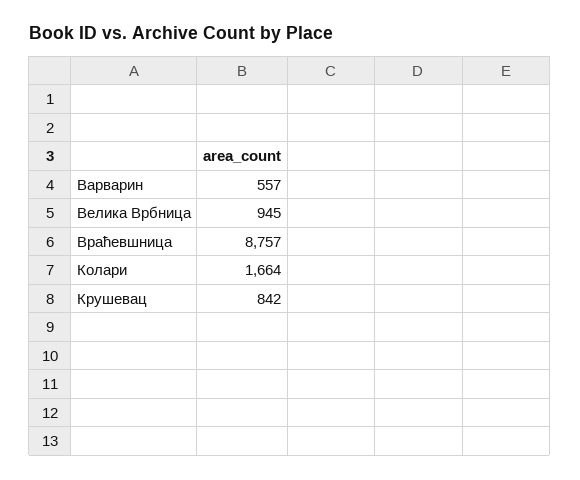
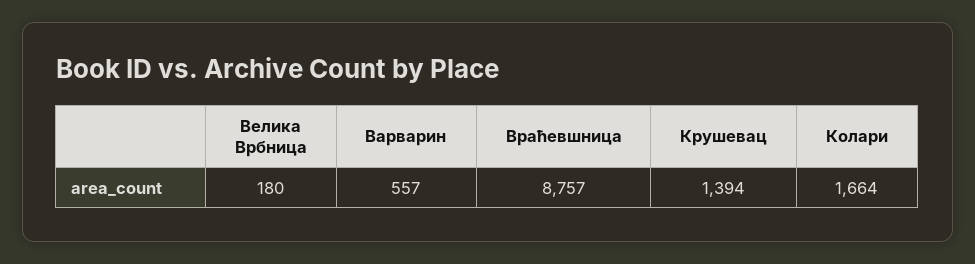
Велика Врбница: 945 -> 180
Крушевац: 842 -> 1394

